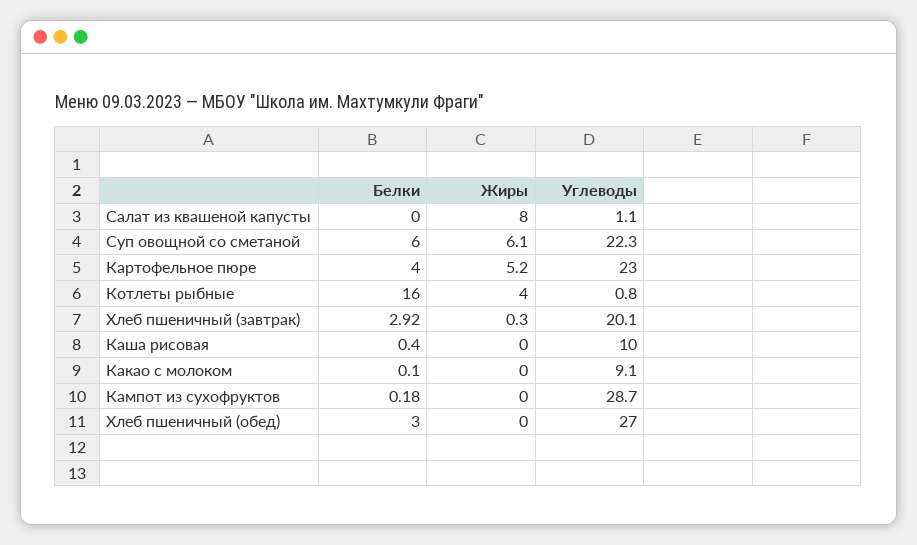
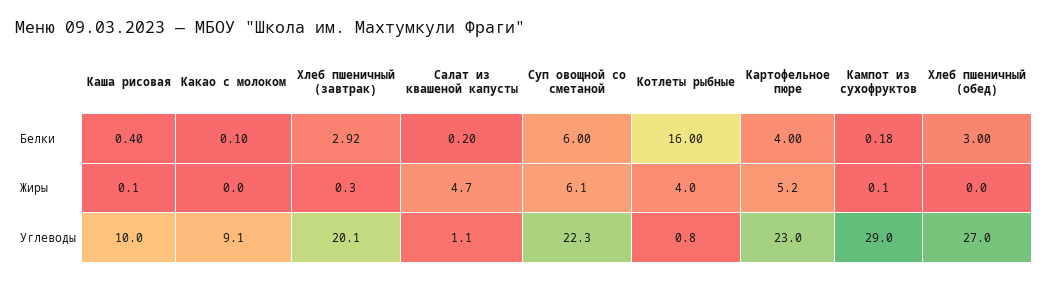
Белки, Салат из квашеной капусты: 0 -> 0.2
Жиры, Салат из квашеной капусты: 8 -> 4.7
Жиры, Каша рисовая: 0 -> 0.1
Жиры, Кампот из сухофруктов: 0 -> 0.1
Углеводы, Кампот из сухофруктов: 28.7 -> 29

